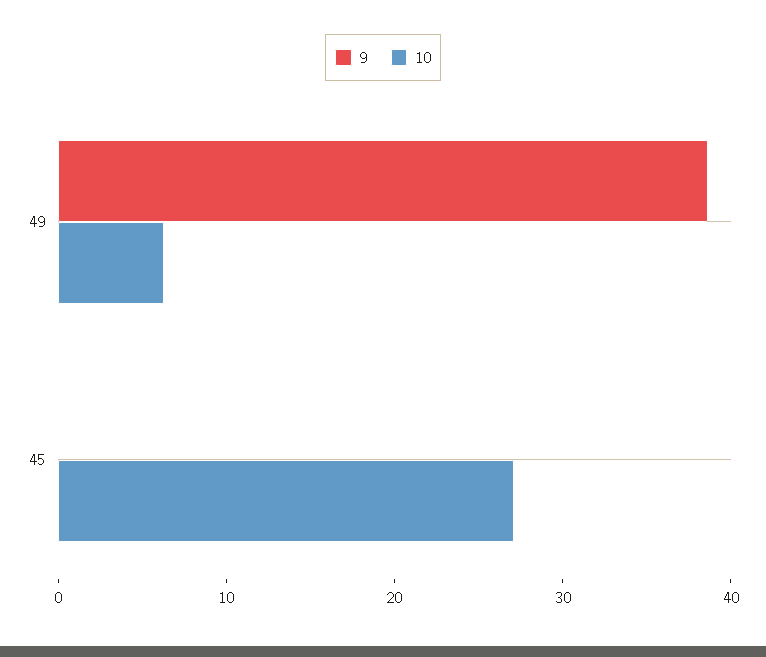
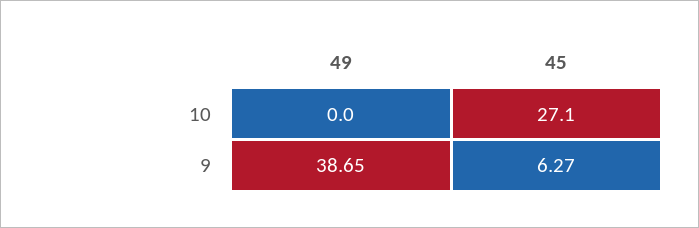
10, 49: 6 -> 0
9, 45: 0 -> 6.27

